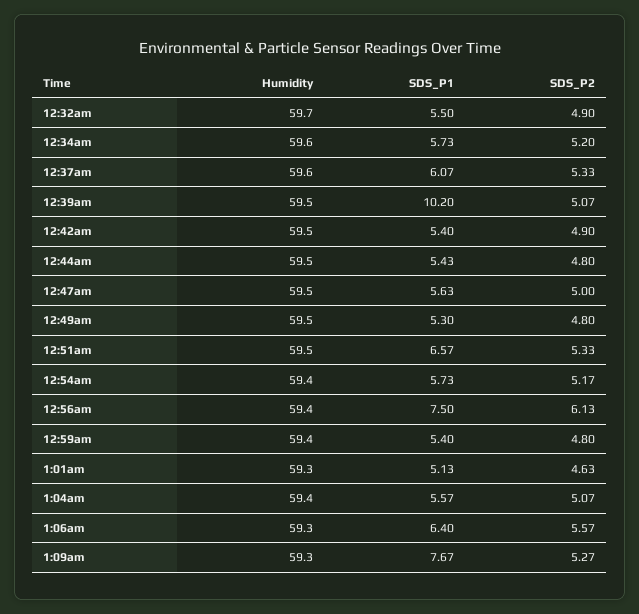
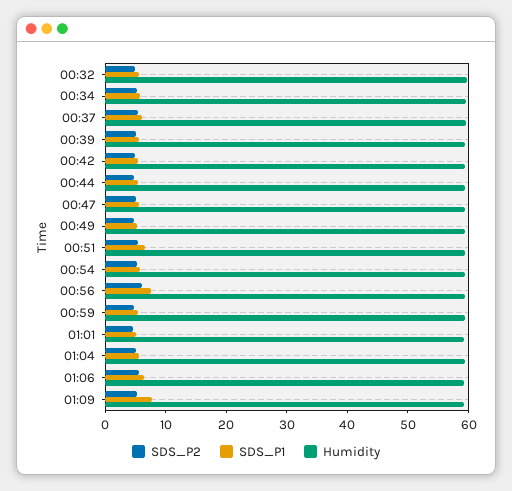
SDS_P1, 12:39am: 10.2 -> 6

